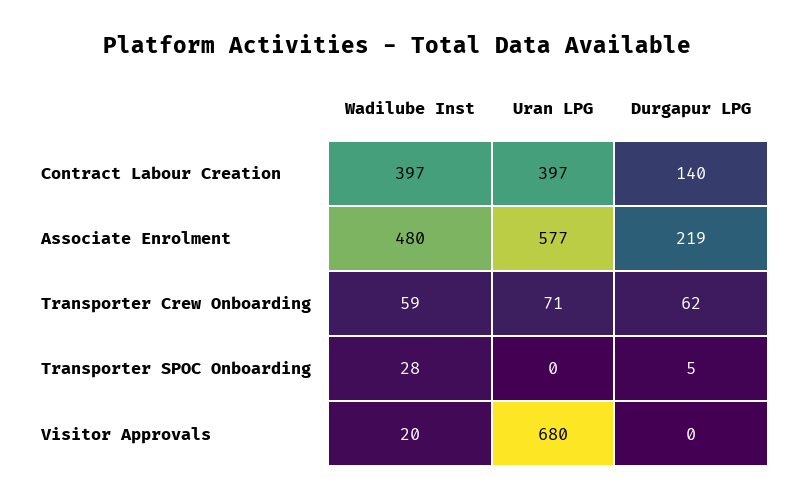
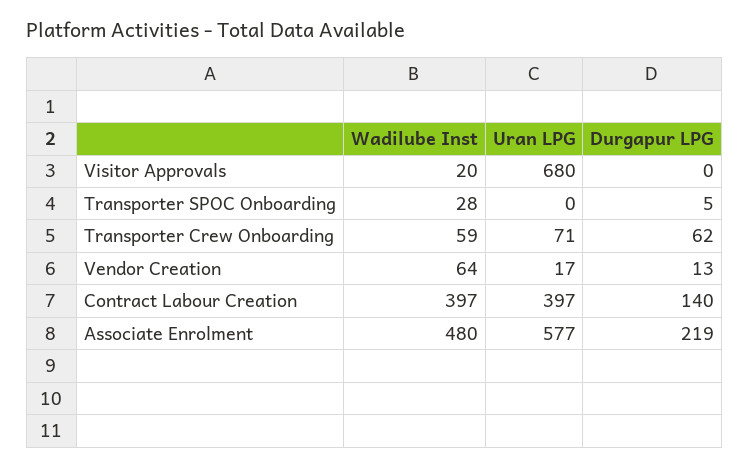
Wadilube Inst, Vendor Creation: none -> 64
Uran LPG, Vendor Creation: none -> 17
Durgapur LPG, Vendor Creation: none -> 13

